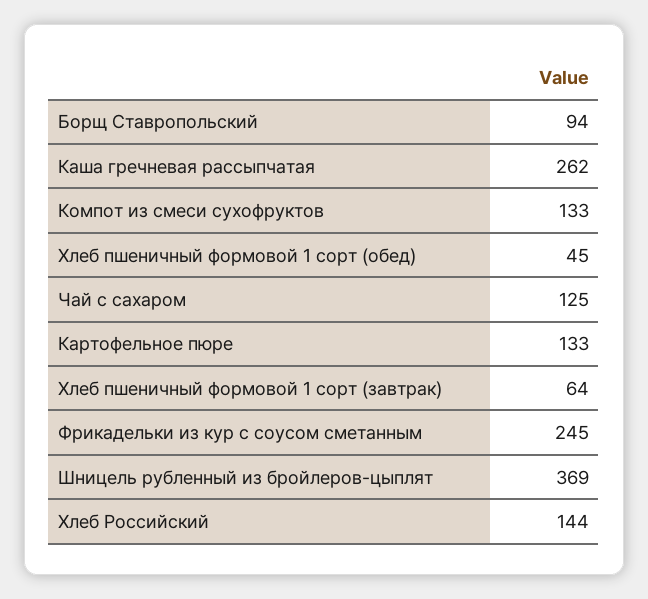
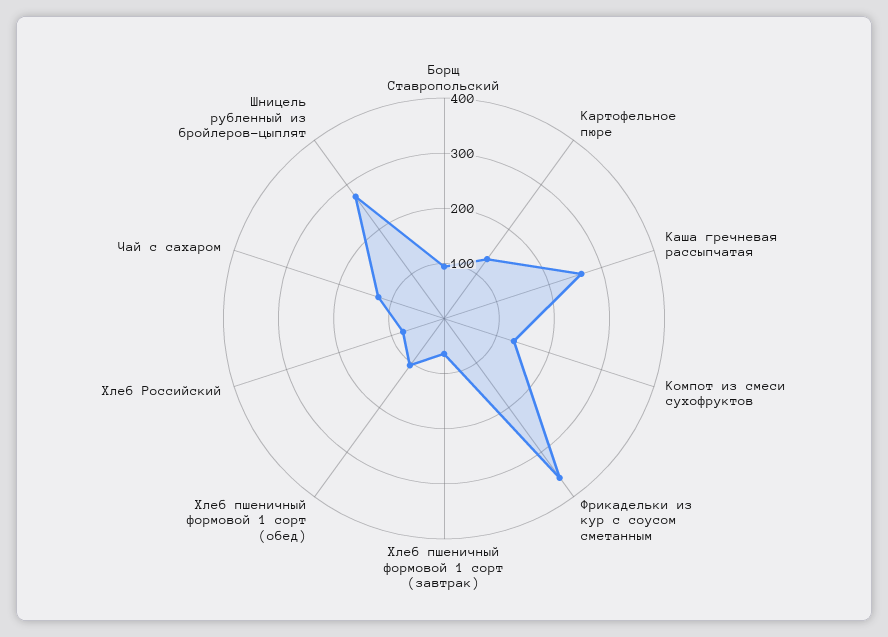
Хлеб пшеничный формовой 1 сорт (обед): 45 -> 100
Фрикадельки из кур с соусом сметанным: 245 -> 360
Шницель рубленный из бройлеров-цыплят: 369 -> 280
Хлеб Российский: 144 -> 80

